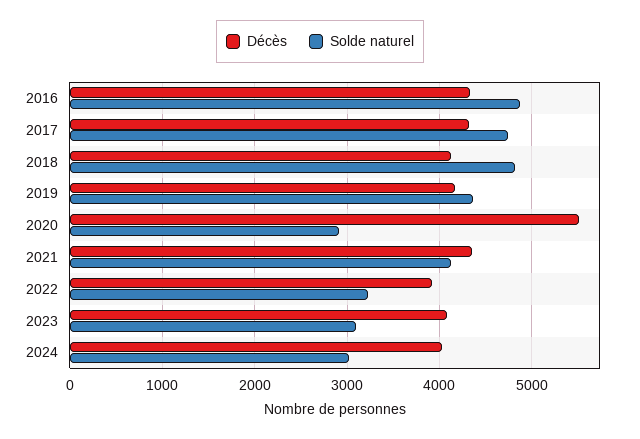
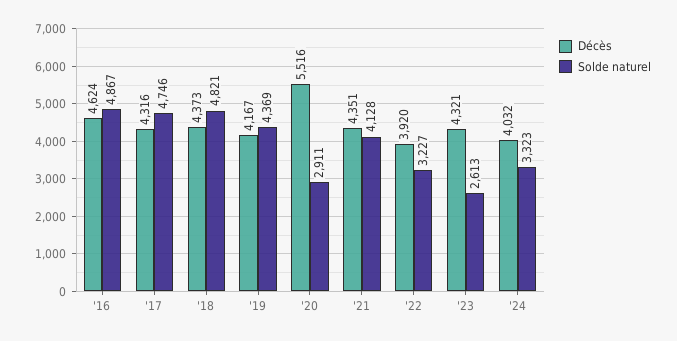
Décès, 2016: 4300 -> 4624
Décès, 2018: 4100 -> 4373
Décès, 2023: 4100 -> 4321
Solde naturel, 2023: 3100 -> 2613
Solde naturel, 2024: 3000 -> 3323

